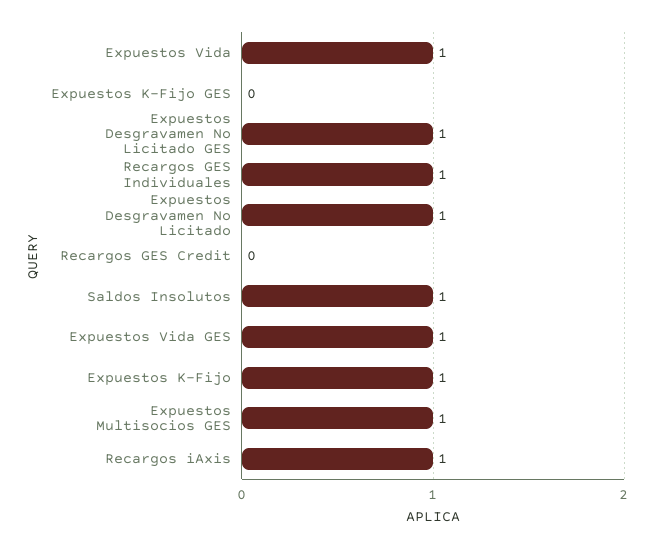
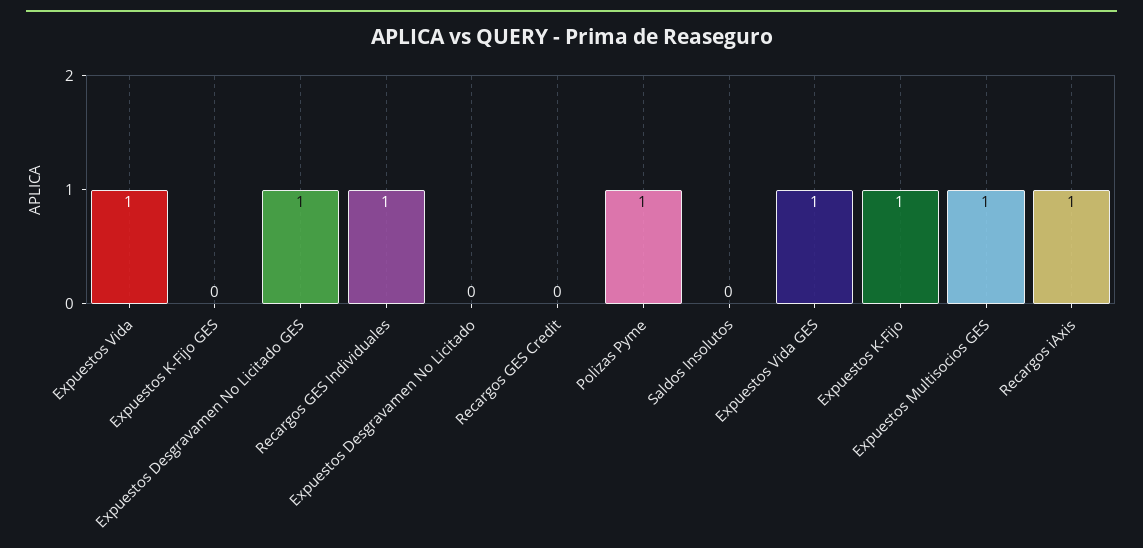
Expuestos Desgravamen No Licitado: 1 -> 0
Saldos Insolutos: 1 -> 0
Polizas Pyme: none -> 1

